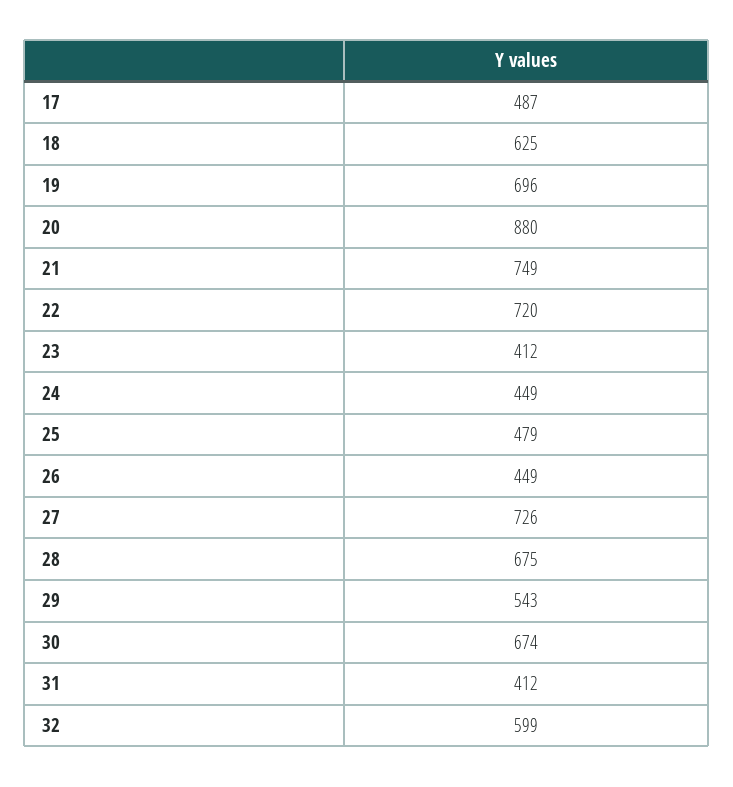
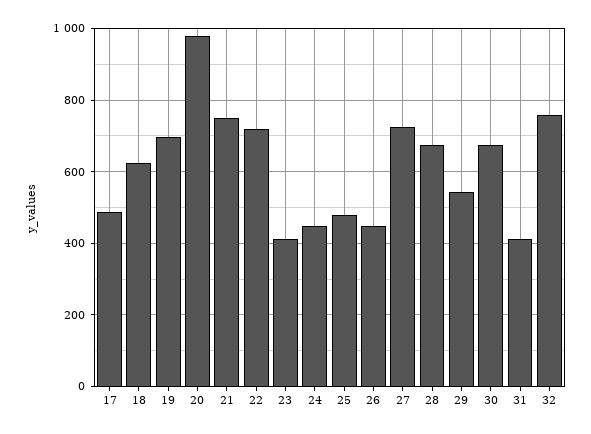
20: 880 -> 980
32: 599 -> 760

